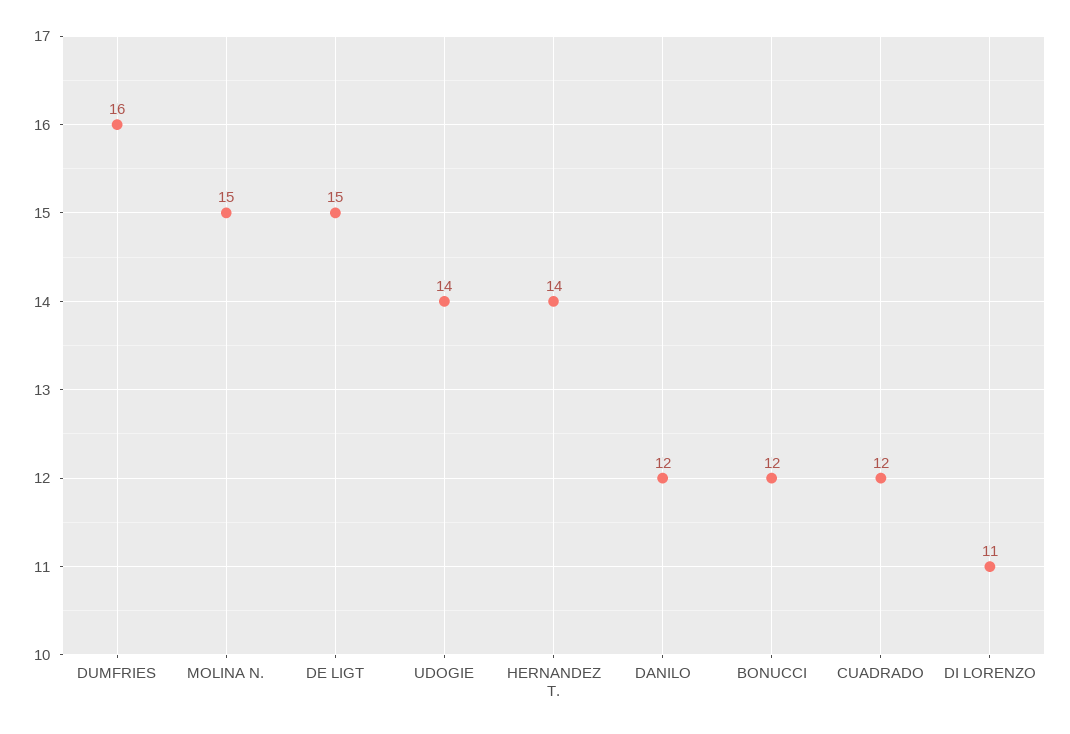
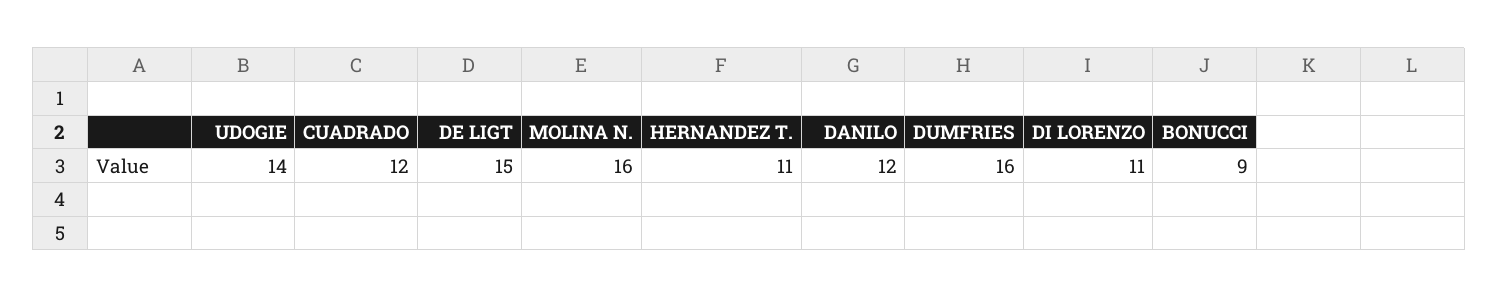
MOLINA N.: 15 -> 16
HERNANDEZ T.: 14 -> 11
BONUCCI: 12 -> 9

